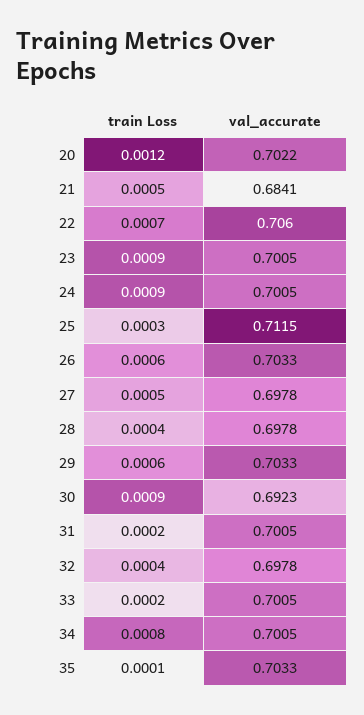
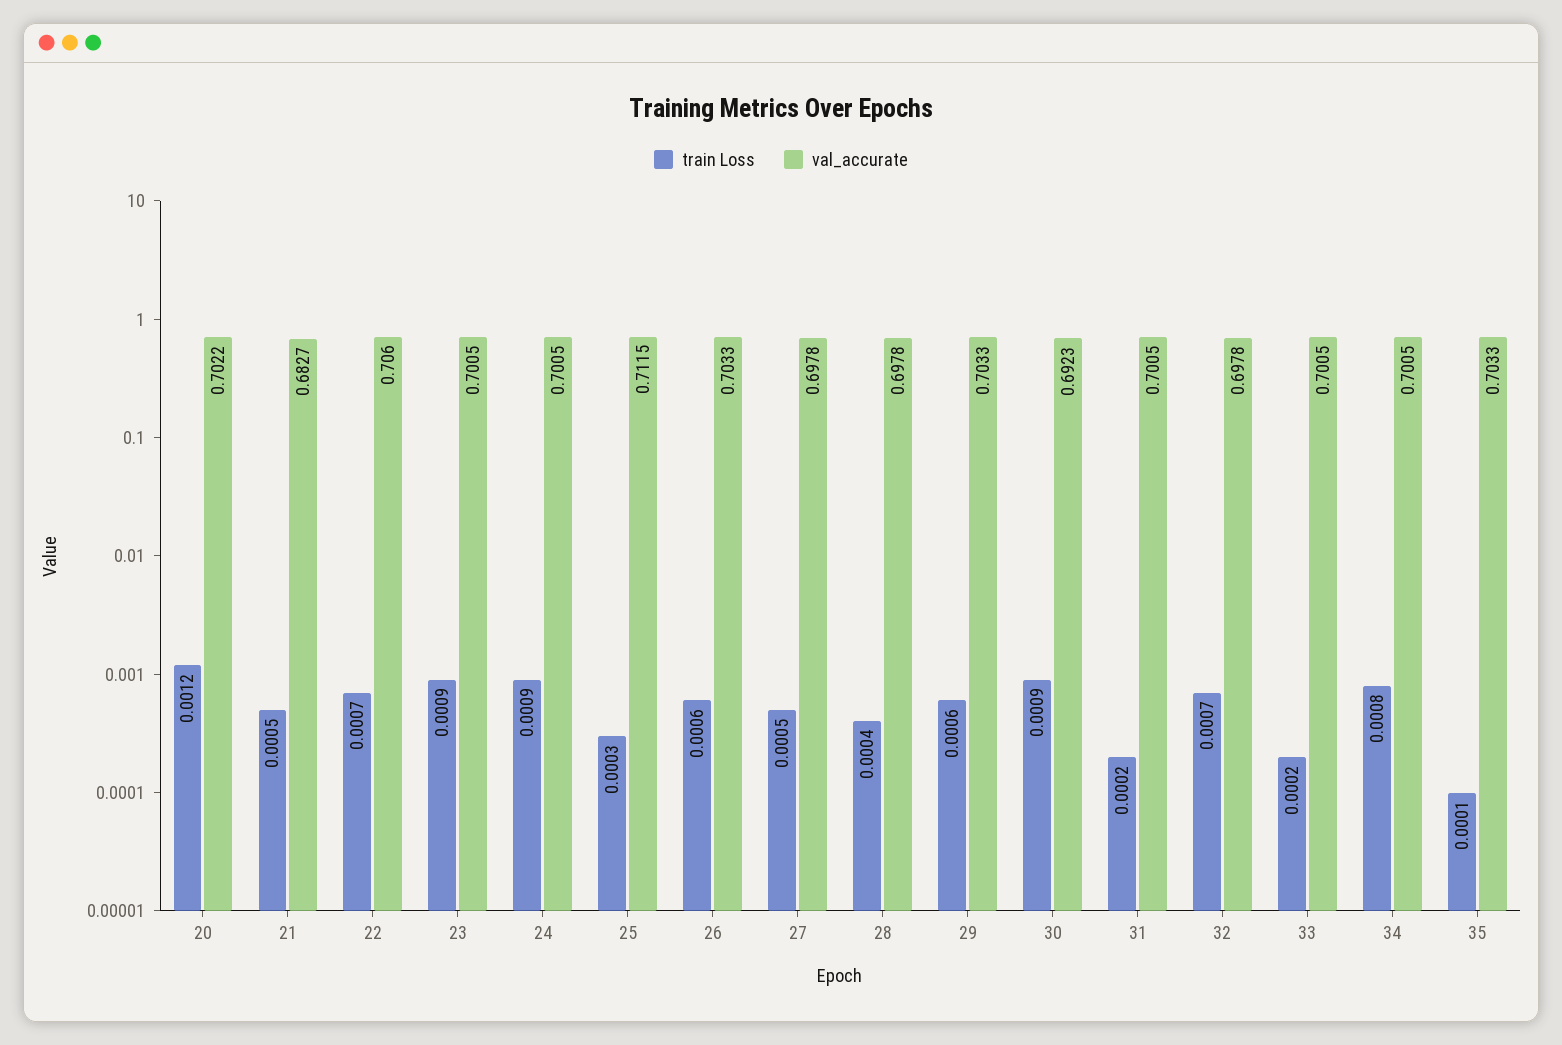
val_accurate, 21: 0.6841 -> 0.6827
train Loss, 32: 0.0004 -> 0.0007

